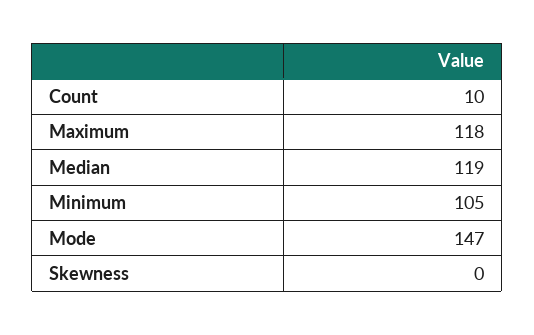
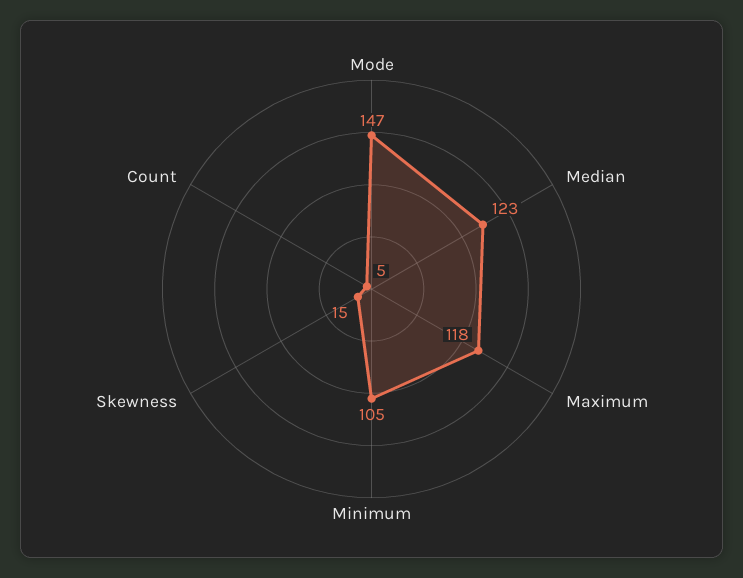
Count: 10 -> 5
Median: 119 -> 123
Skewness: 0 -> 15

